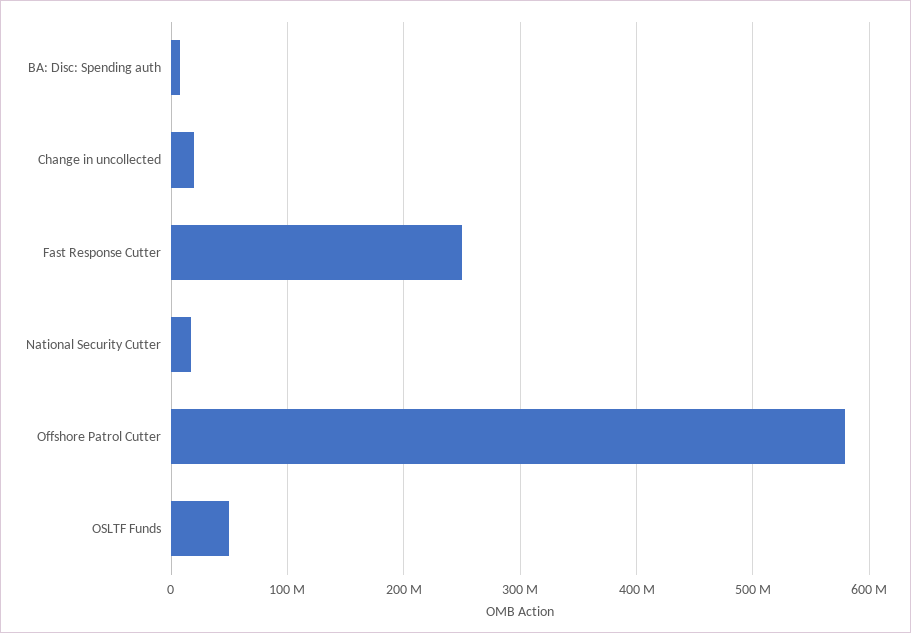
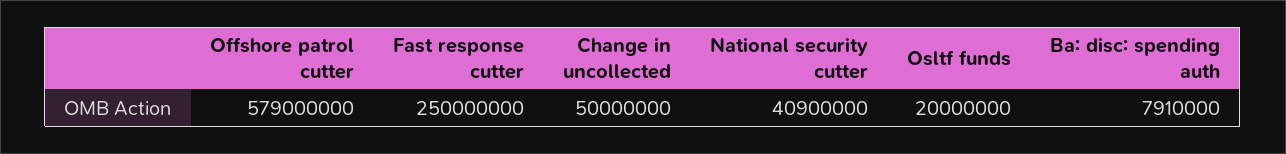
Change in uncollected: 20000000 -> 50000000
National Security Cutter: 20000000 -> 40900000
OSLTF Funds: 50000000 -> 20000000

